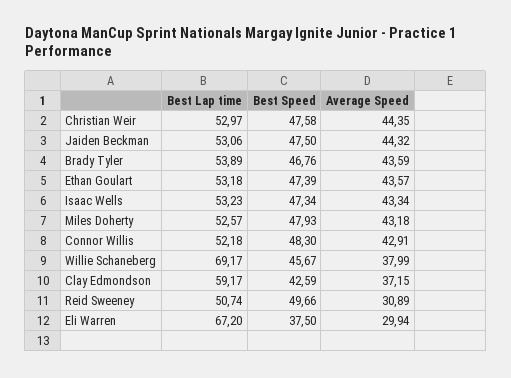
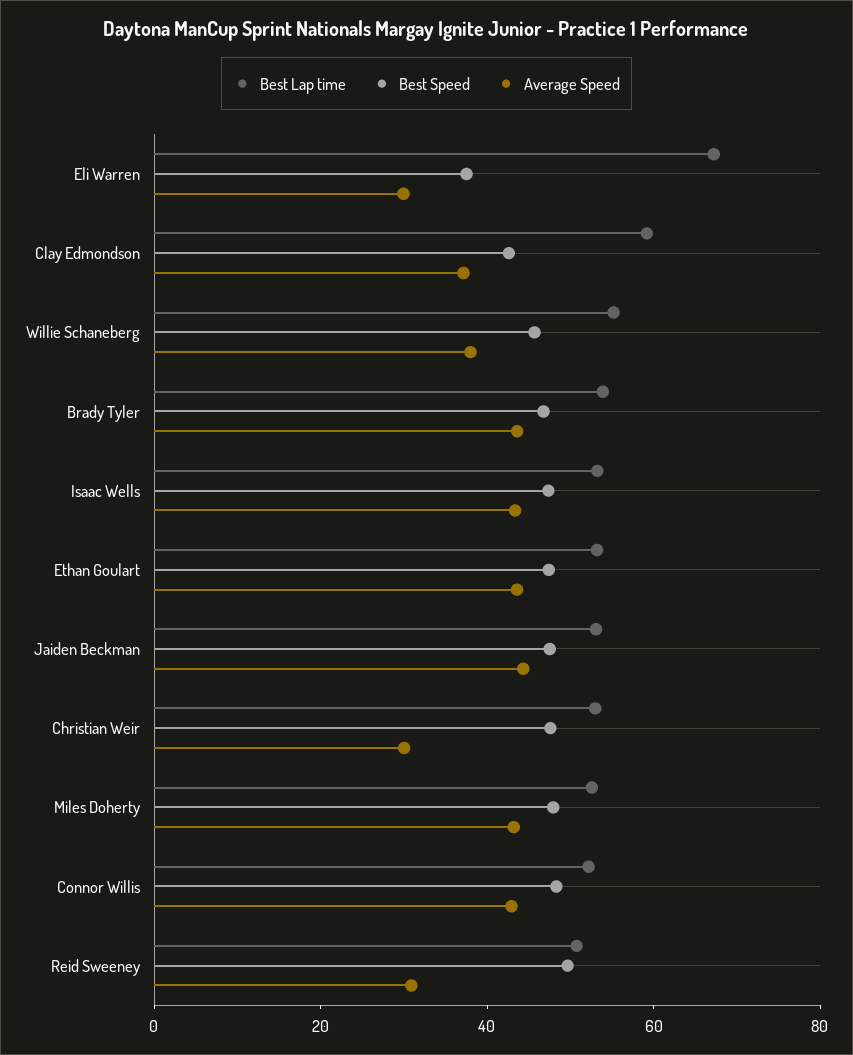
Average Speed, Christian Weir: 44.35 -> 30
Best Lap time, Willie Schaneberg: 69.17 -> 55

